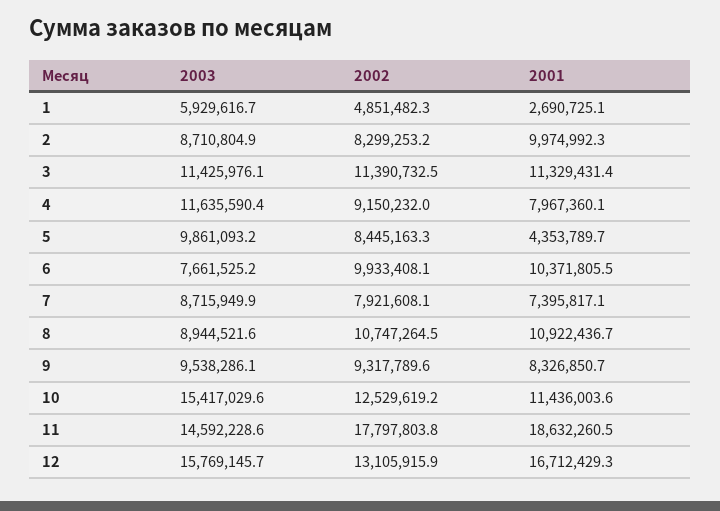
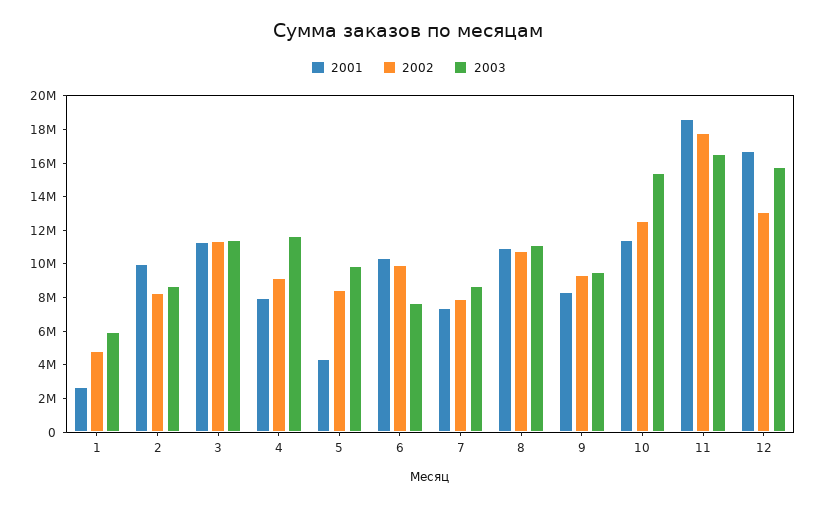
2003, 8: 8944521.6 -> 11000000
2003, 11: 14592228.6 -> 16500000

